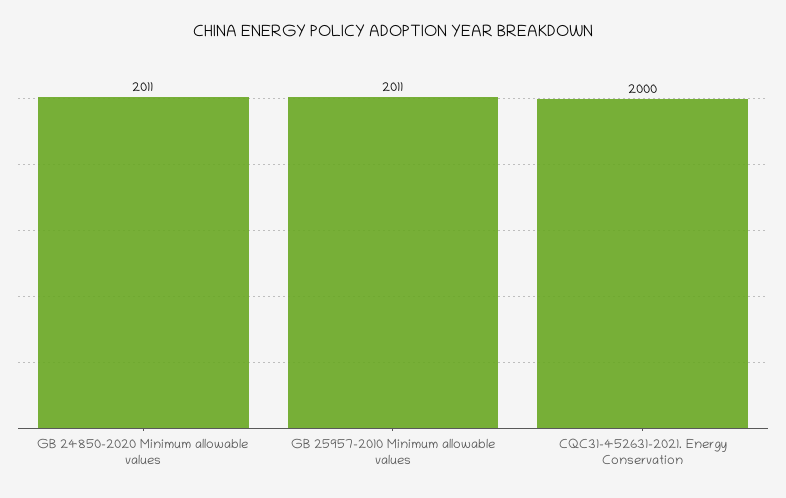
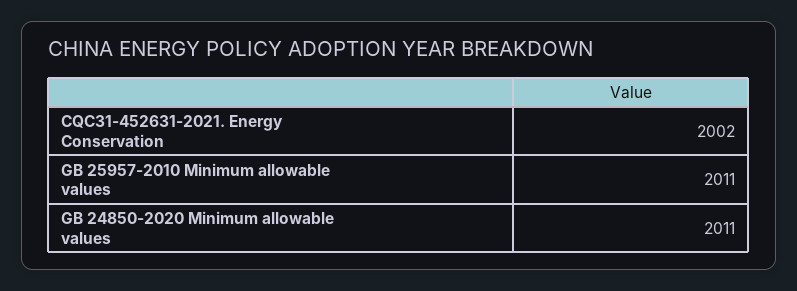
CQC31-452631-2021. Energy Conservation: 2000 -> 2002

